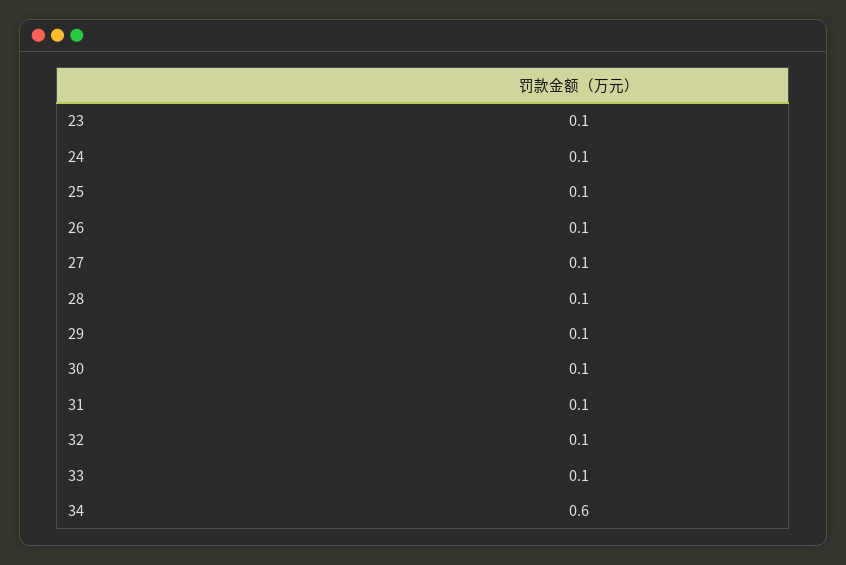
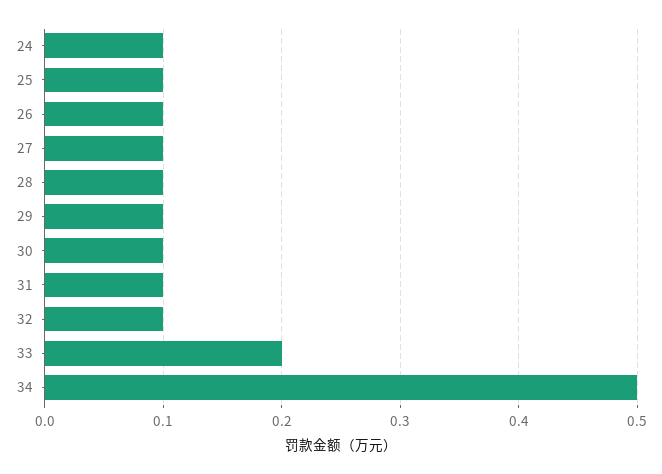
23: 0.1 -> none
33: 0.1 -> 0.2
34: 0.6 -> 0.5

